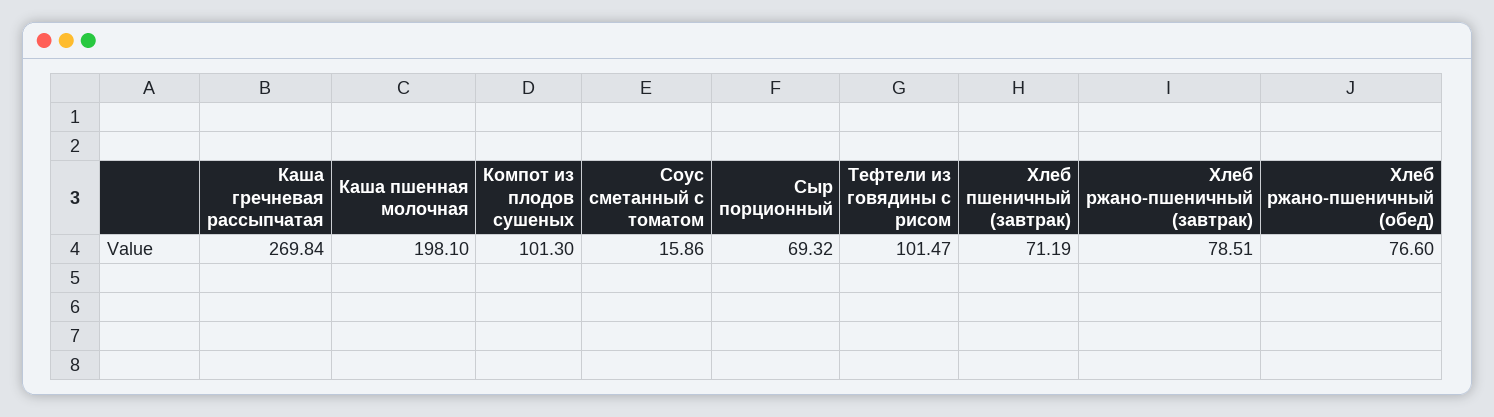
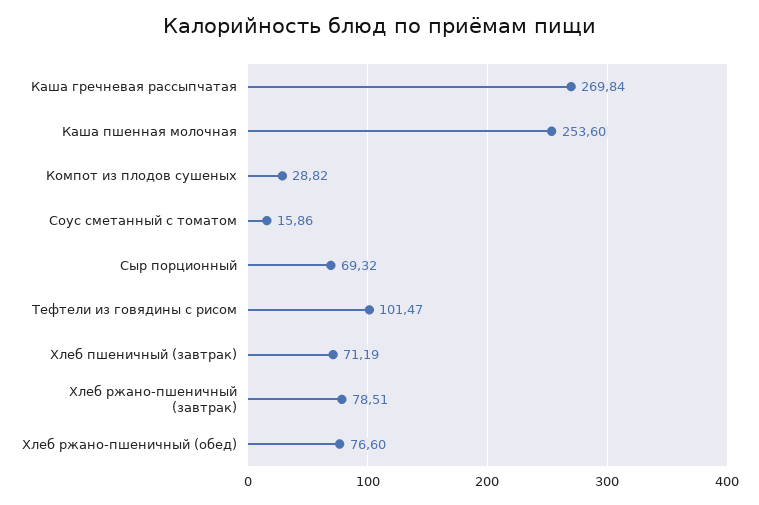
Каша пшенная молочная: 198.1 -> 253.6
Компот из плодов сушеных: 101.3 -> 28.82

